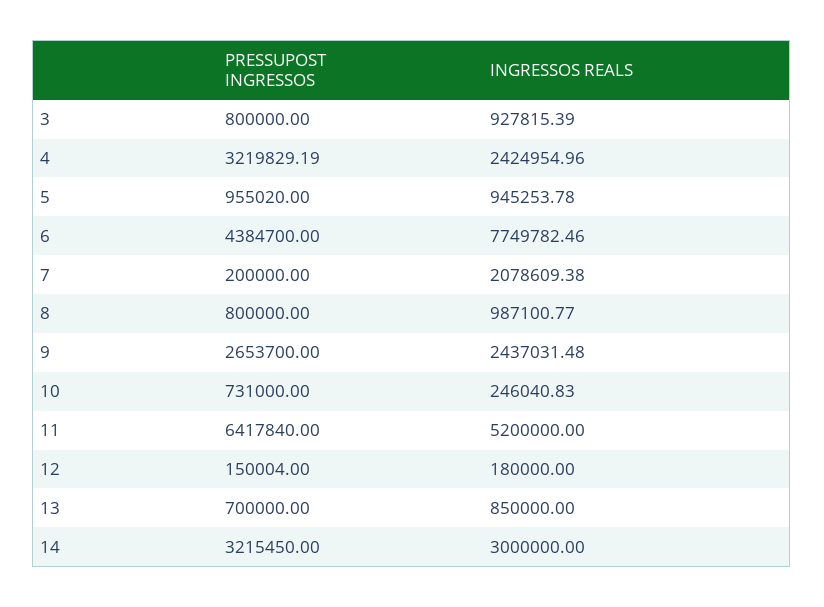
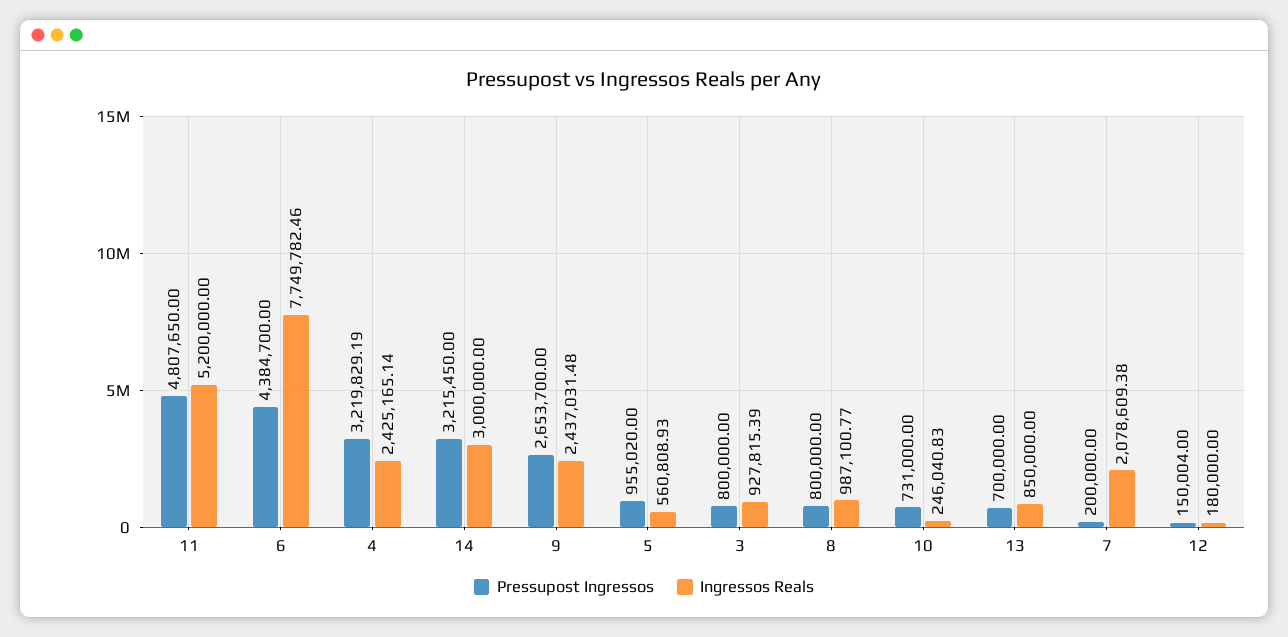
INGRESSOS REALS, 4: 2424954.96 -> 2425165.14
INGRESSOS REALS, 5: 945253.78 -> 560808.93
PRESSUPOST INGRESSOS, 11: 6417840 -> 4807650

